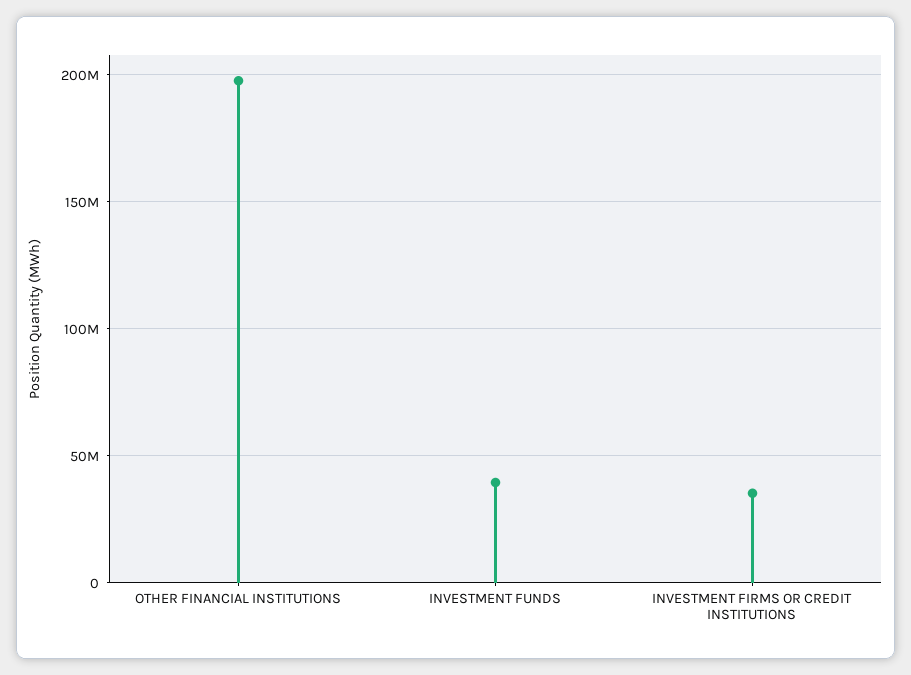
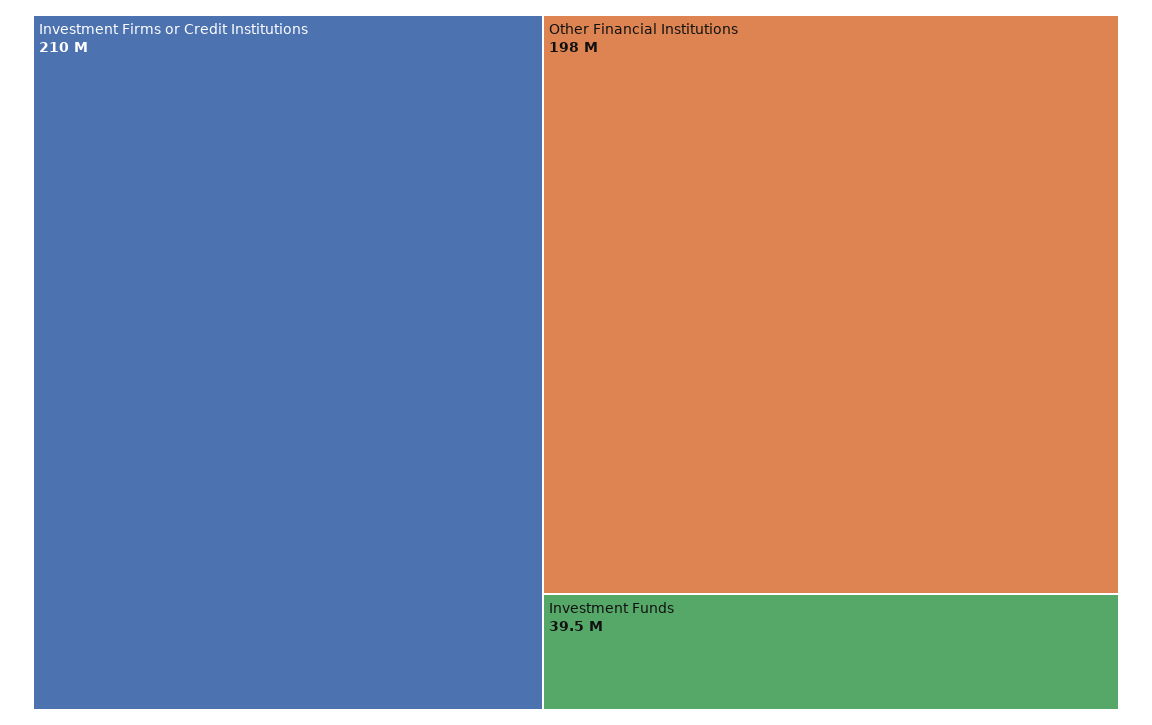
INVESTMENT FIRMS OR CREDIT INSTITUTIONS: 35000000 -> 210000000

